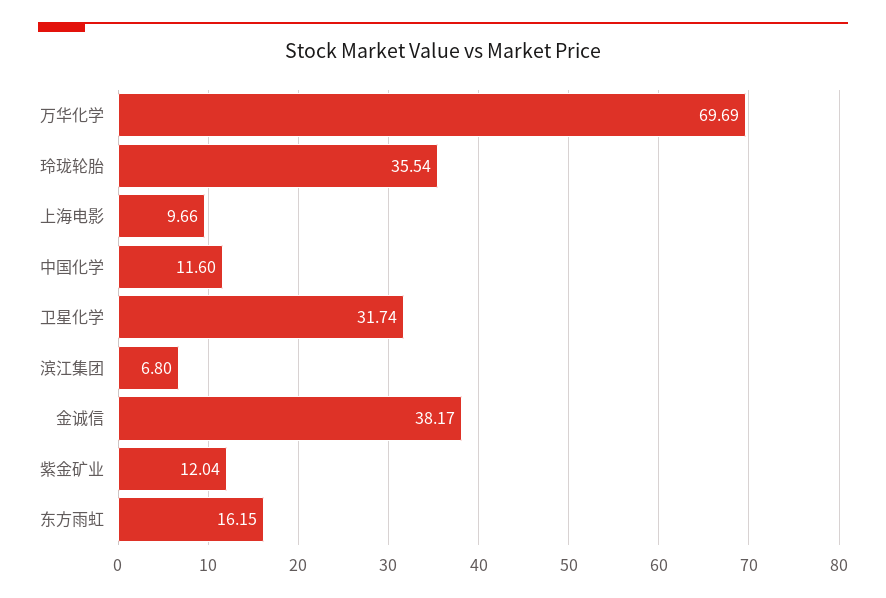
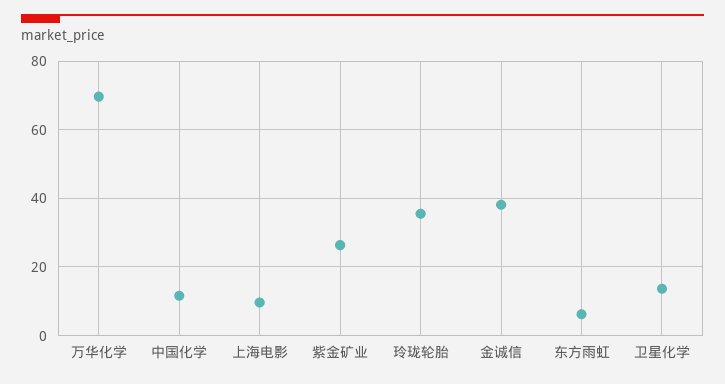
卫星化学: 31.74 -> 14
滨江集团: 6.8 -> none
紫金矿业: 12.04 -> 26
东方雨虹: 16.15 -> 6

